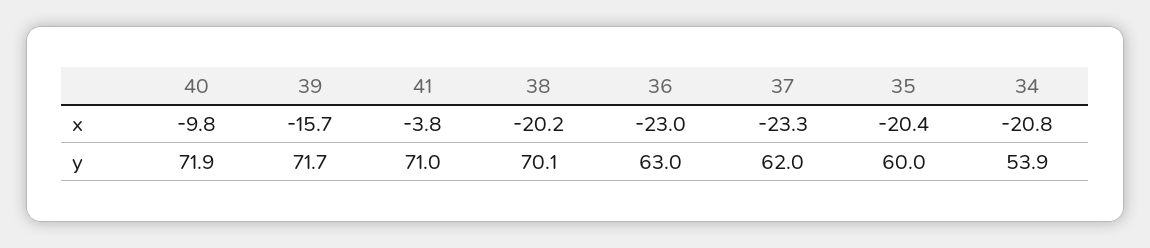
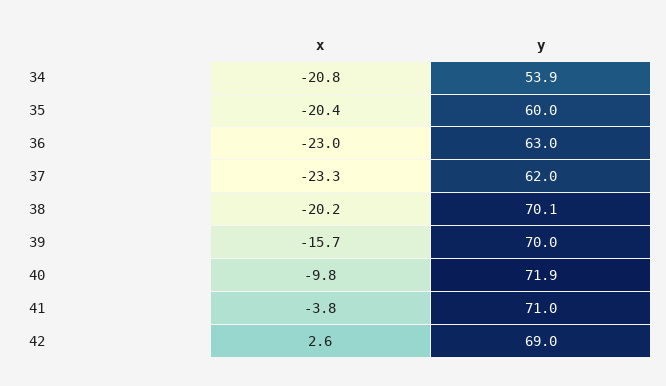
39, y: 71.7 -> 70
42, x: none -> 2.6
42, y: none -> 69

